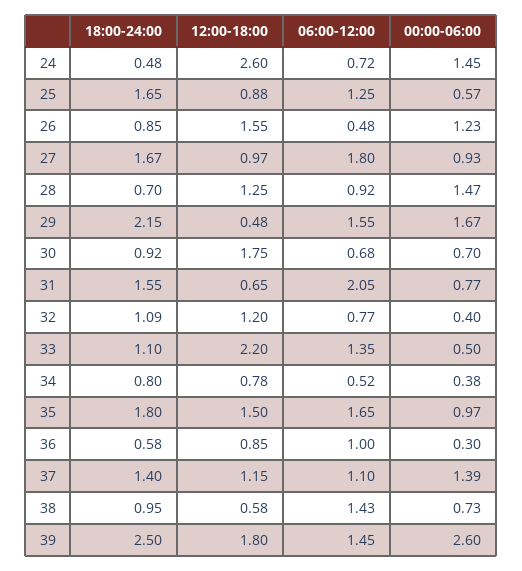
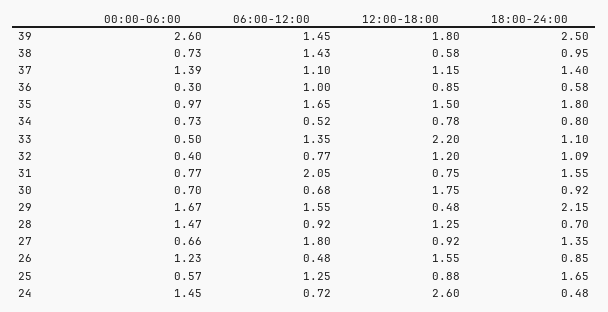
18:00-24:00, 27: 1.67 -> 1.35
12:00-18:00, 27: 0.97 -> 0.92
00:00-06:00, 27: 0.93 -> 0.66
12:00-18:00, 31: 0.65 -> 0.75
00:00-06:00, 34: 0.38 -> 0.73

